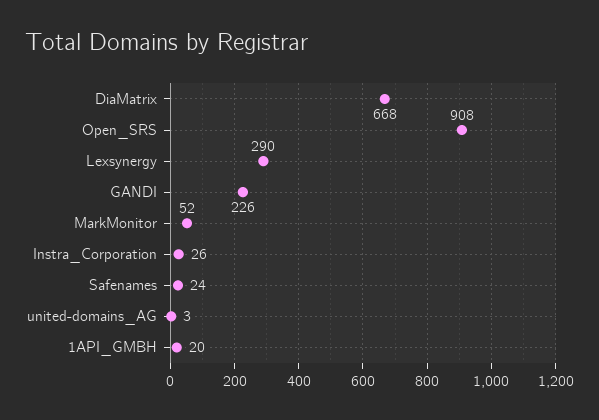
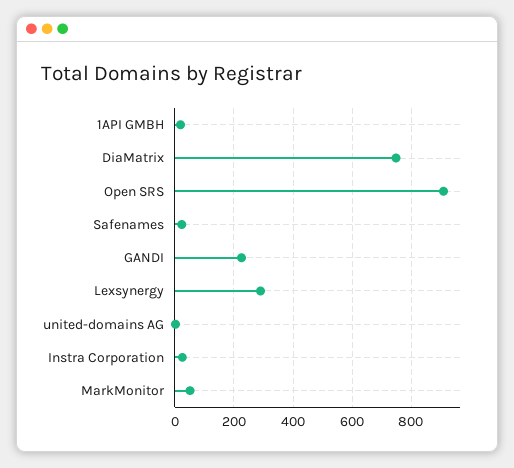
DiaMatrix: 668 -> 750

